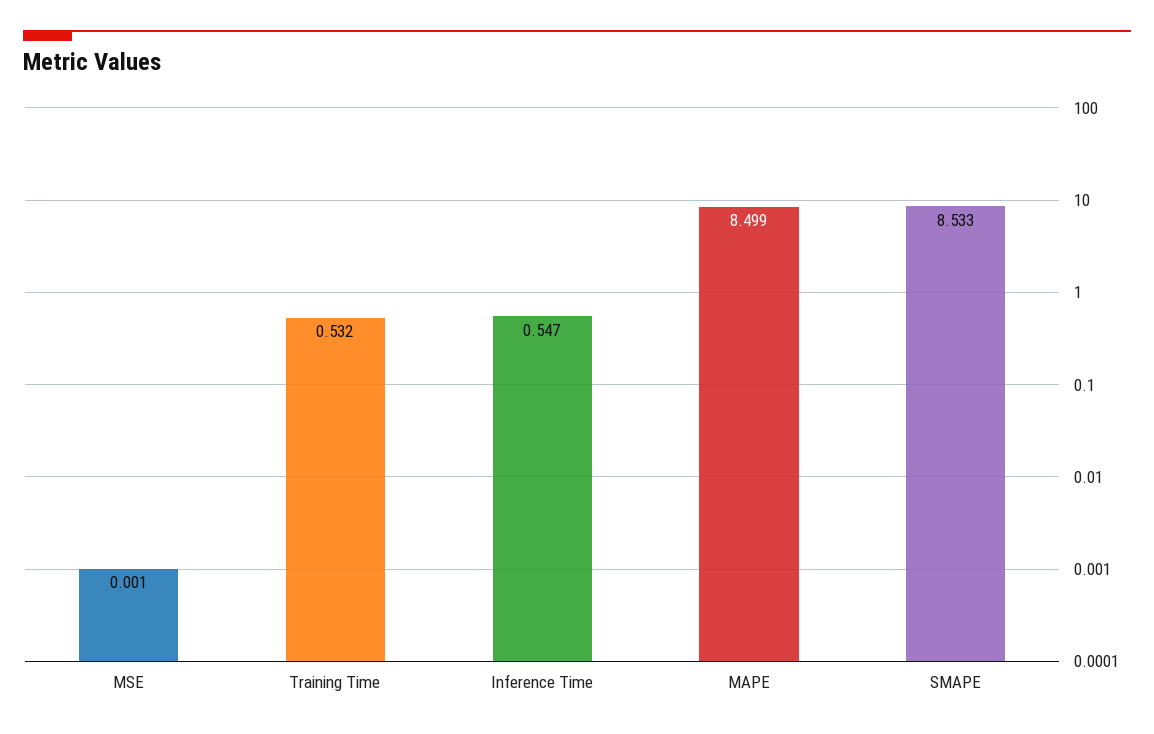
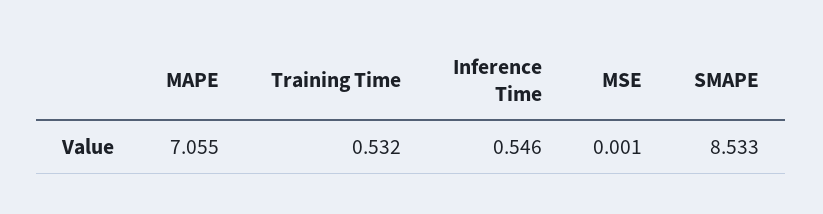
Inference Time: 0.547 -> 0.546
MAPE: 8.499 -> 7.055

